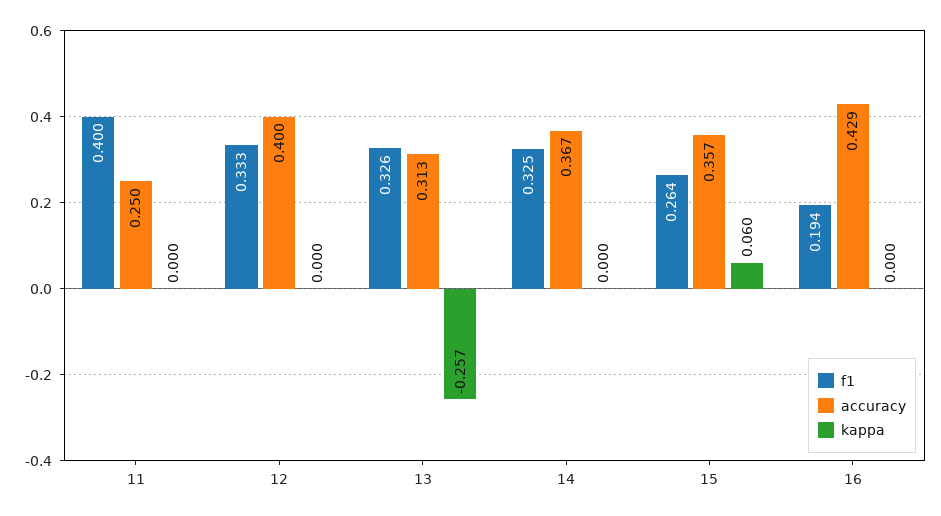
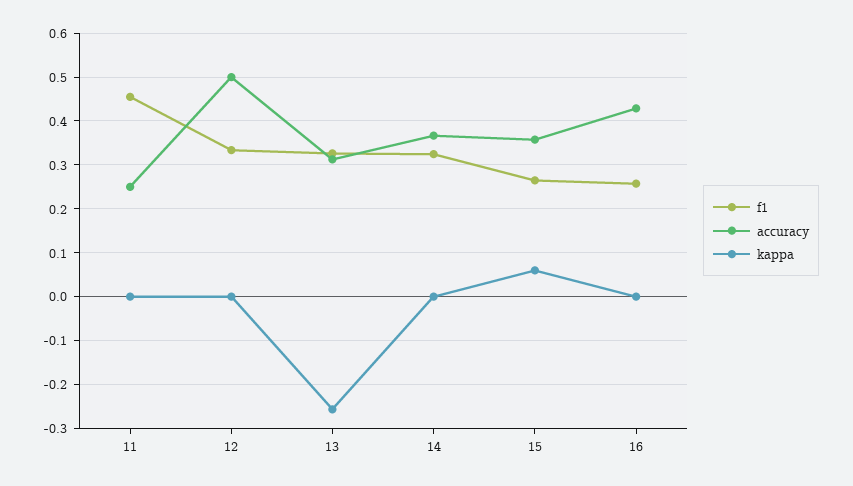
f1, 11: 0.4 -> 0.46
accuracy, 12: 0.4 -> 0.5
f1, 16: 0.194 -> 0.26

